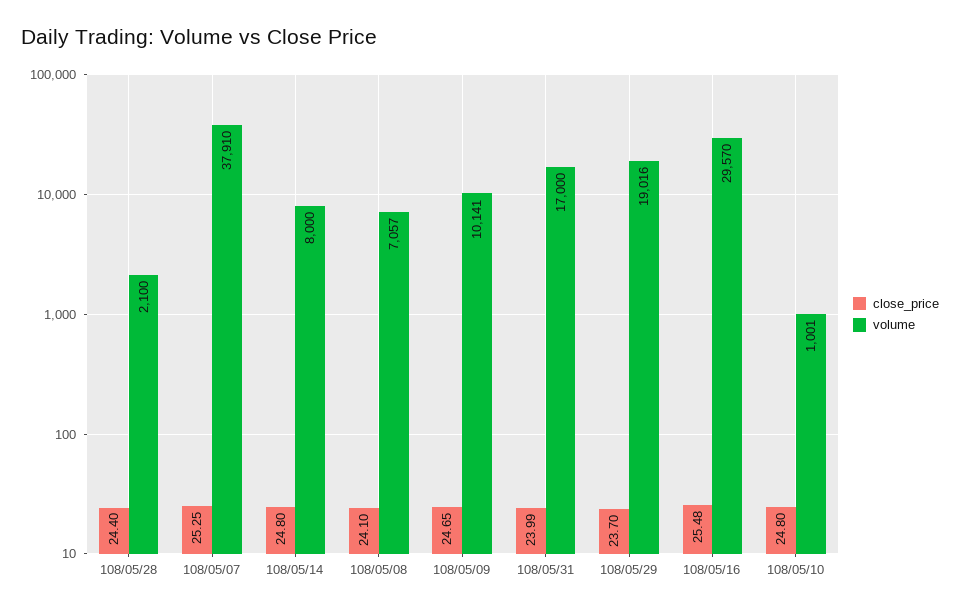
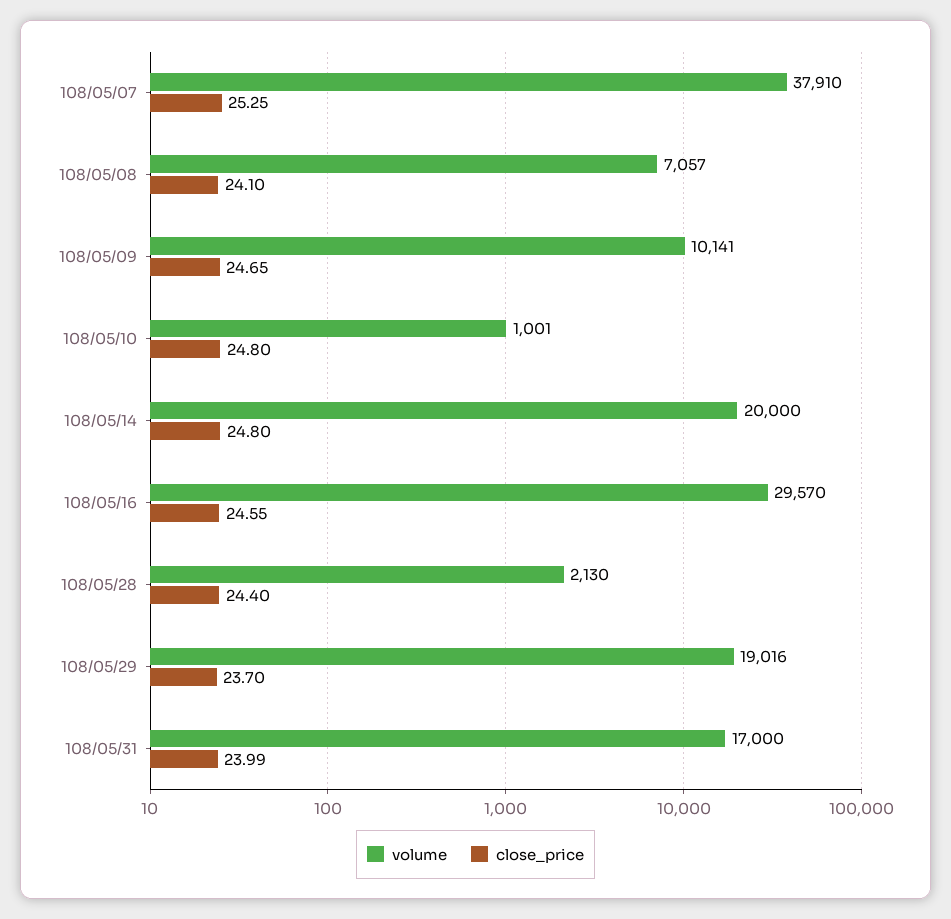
volume, 108/05/28: 2100 -> 2130
volume, 108/05/14: 8000 -> 20000
close_price, 108/05/16: 25.48 -> 24.55

